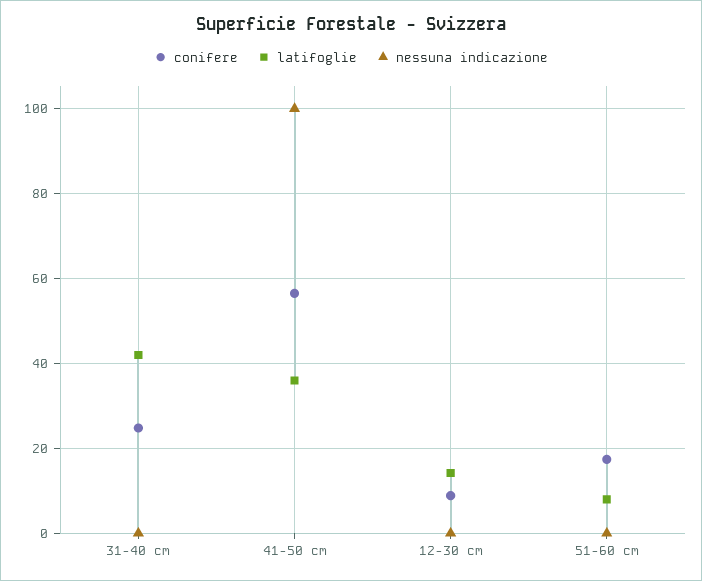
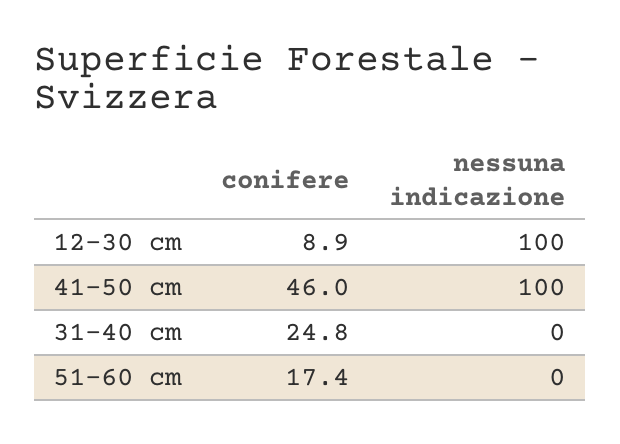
latifoglie, 31-40 cm: 42 -> none
conifere, 41-50 cm: 56 -> 46
latifoglie, 41-50 cm: 36 -> none
latifoglie, 12-30 cm: 14 -> none
nessuna indicazione, 12-30 cm: 0 -> 100
latifoglie, 51-60 cm: 8 -> none

